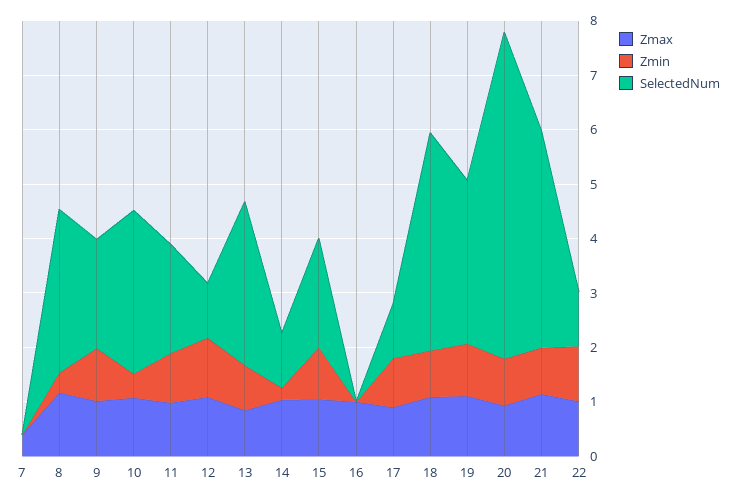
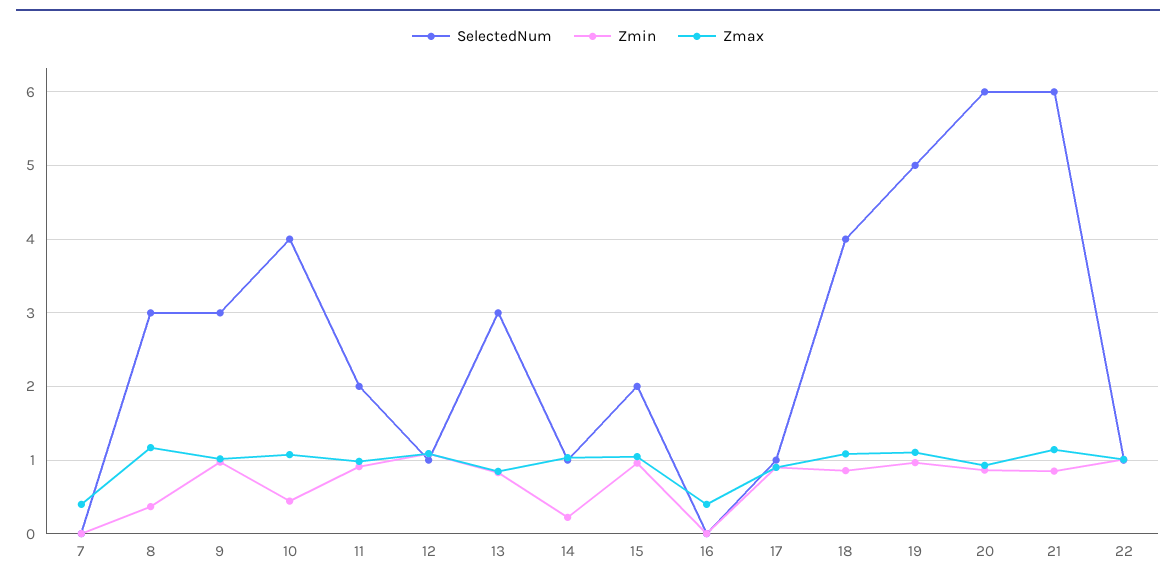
SelectedNum, 9: 2 -> 3
SelectedNum, 10: 3 -> 4
Zmax, 16: 1 -> 0.4
SelectedNum, 19: 3 -> 5
SelectedNum, 21: 4 -> 6

